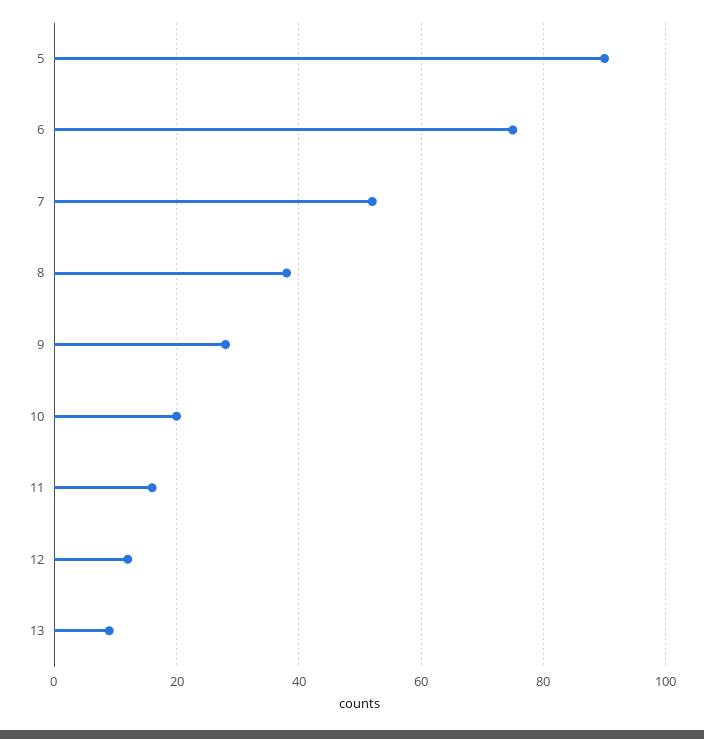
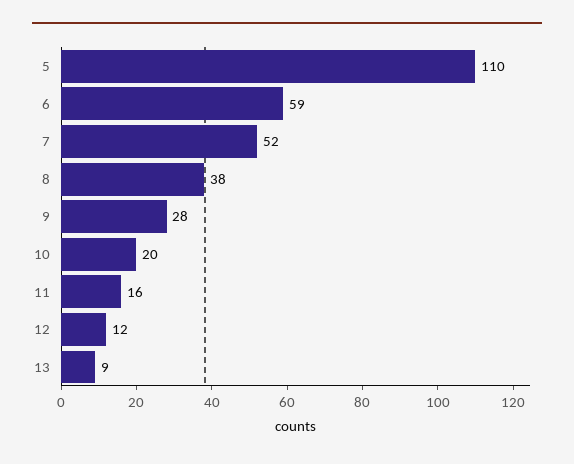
5: 90 -> 110
6: 75 -> 59

